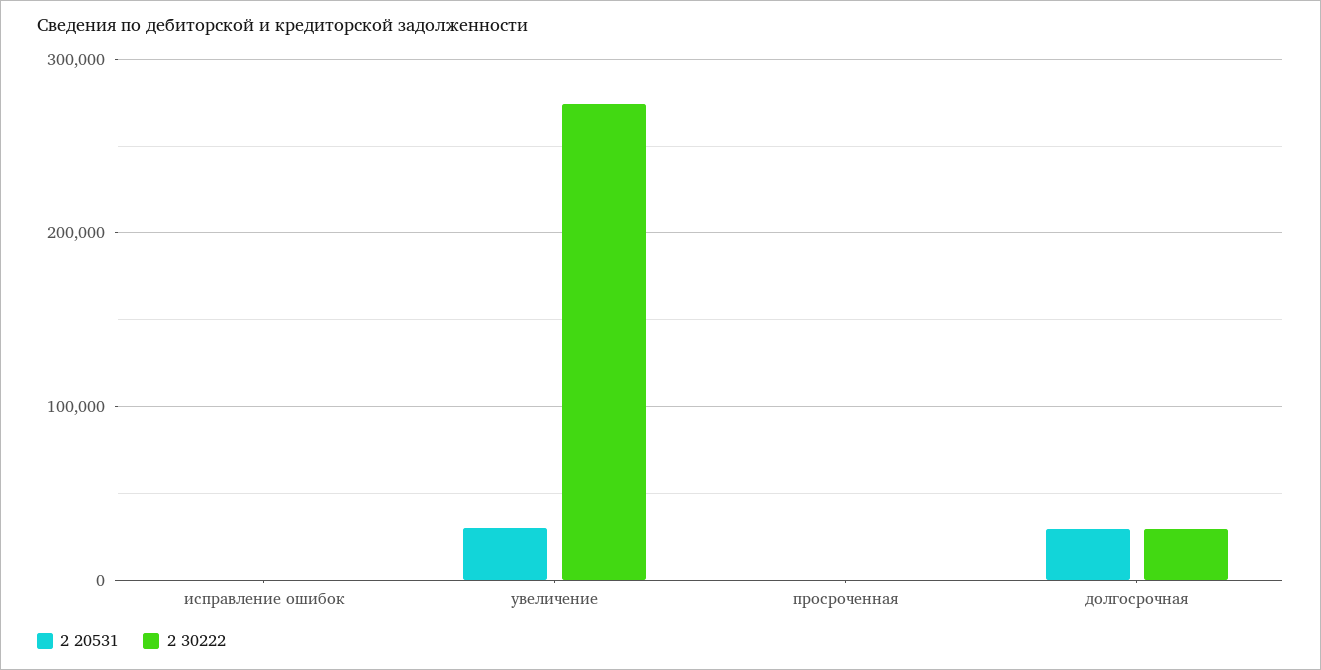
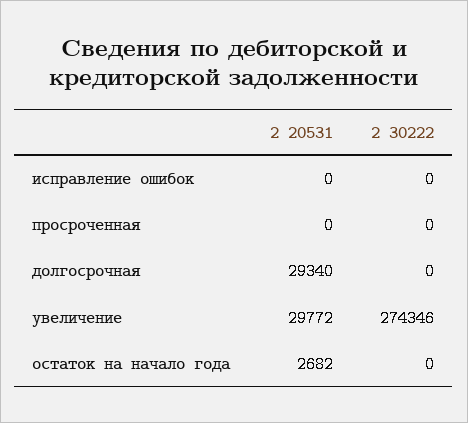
2 30222, долгосрочная: 30000 -> 0
2 20531, остаток на начало года: none -> 2682
2 30222, остаток на начало года: none -> 0

